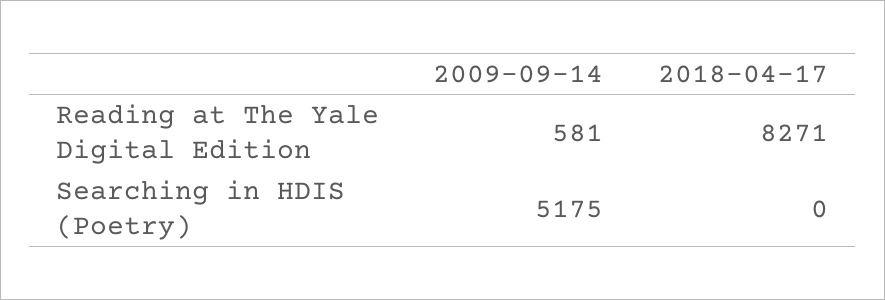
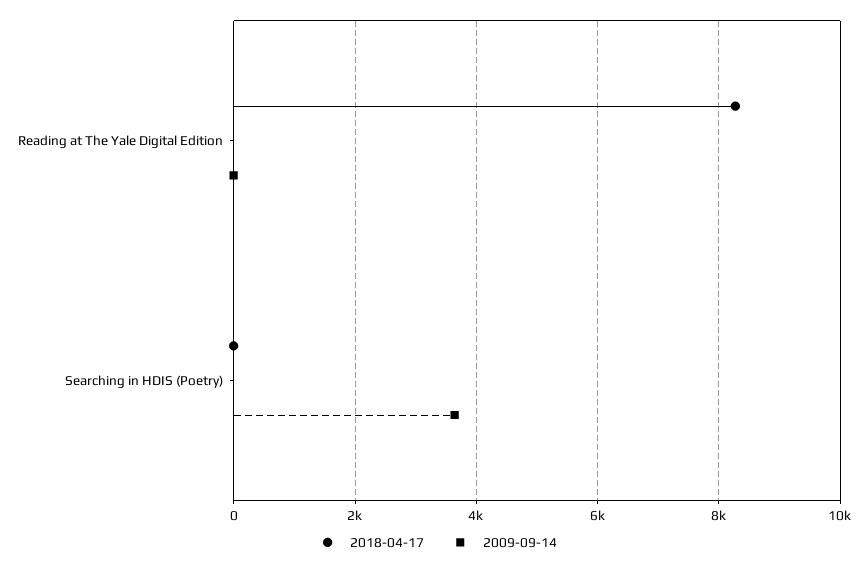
2009-09-14, Reading at The Yale Digital Edition: 581 -> 0
2009-09-14, Searching in HDIS (Poetry): 5175 -> 3600

